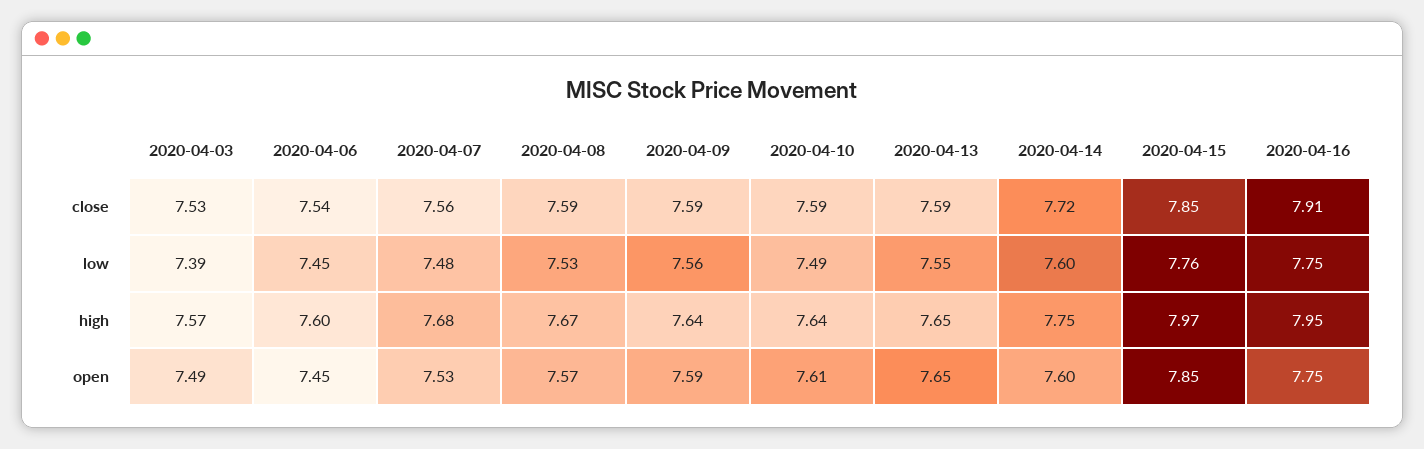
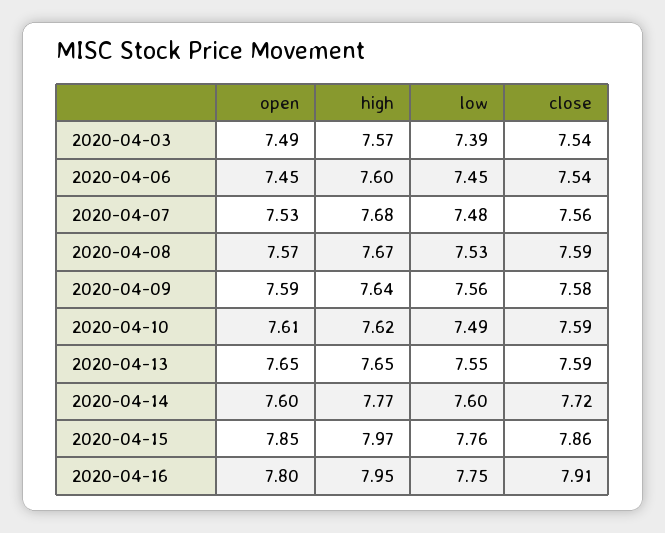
2020-04-03, close: 7.53 -> 7.54
2020-04-09, close: 7.59 -> 7.58
2020-04-15, close: 7.85 -> 7.86
2020-04-10, high: 7.64 -> 7.62
2020-04-14, high: 7.75 -> 7.77
2020-04-16, open: 7.75 -> 7.8

